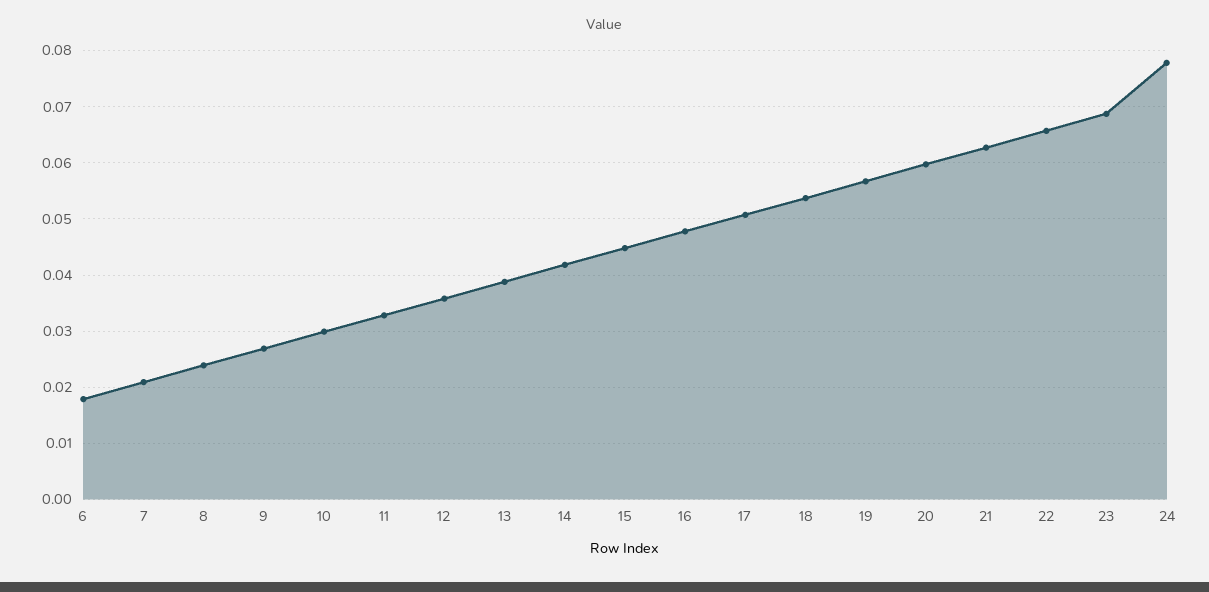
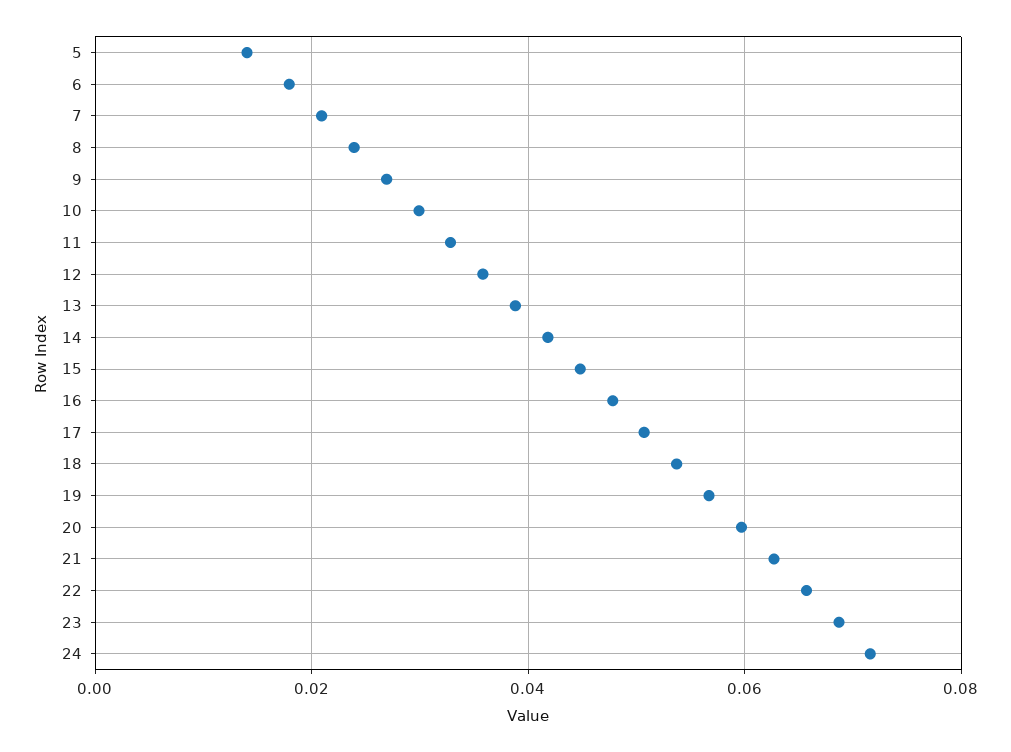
24: 0.078 -> 0.072
5: none -> 0.014

